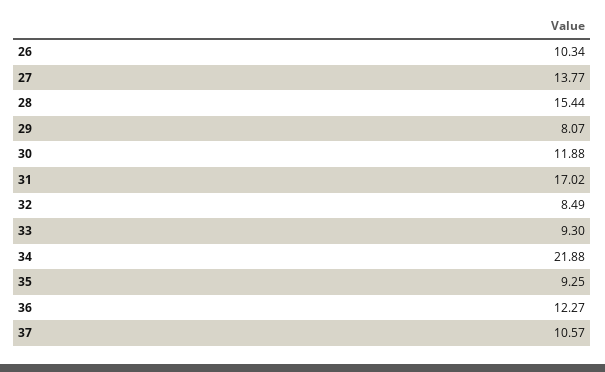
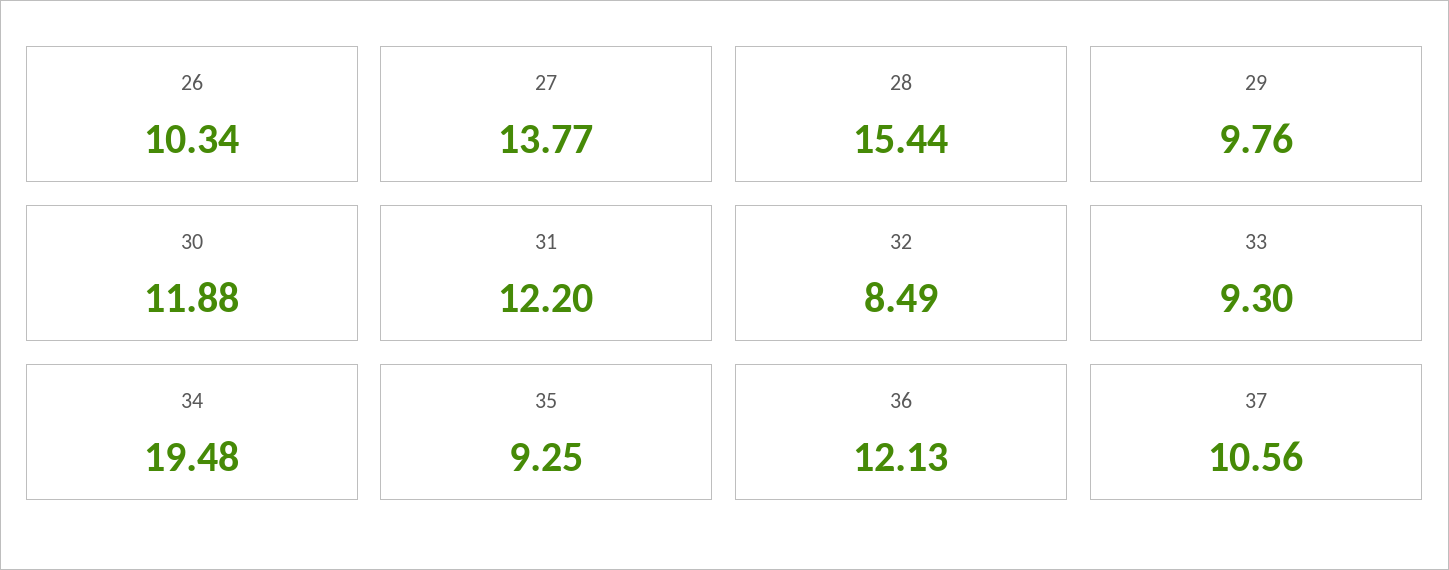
29: 8.07 -> 9.76
31: 17.02 -> 12.2
34: 21.88 -> 19.48
36: 12.27 -> 12.13
37: 10.57 -> 10.56

